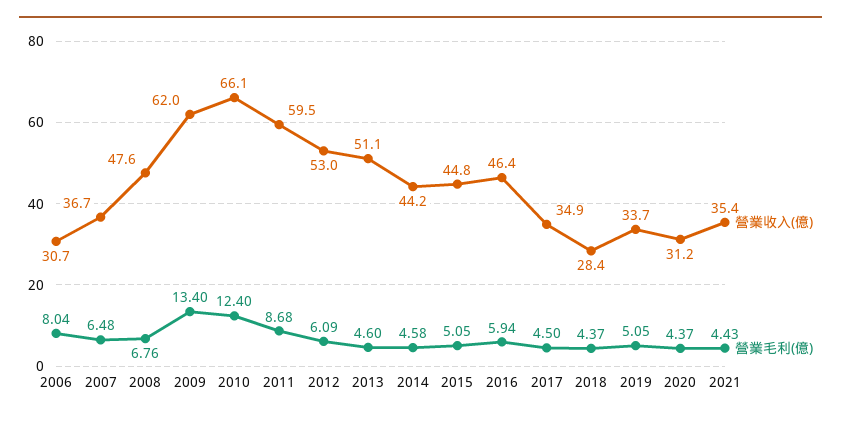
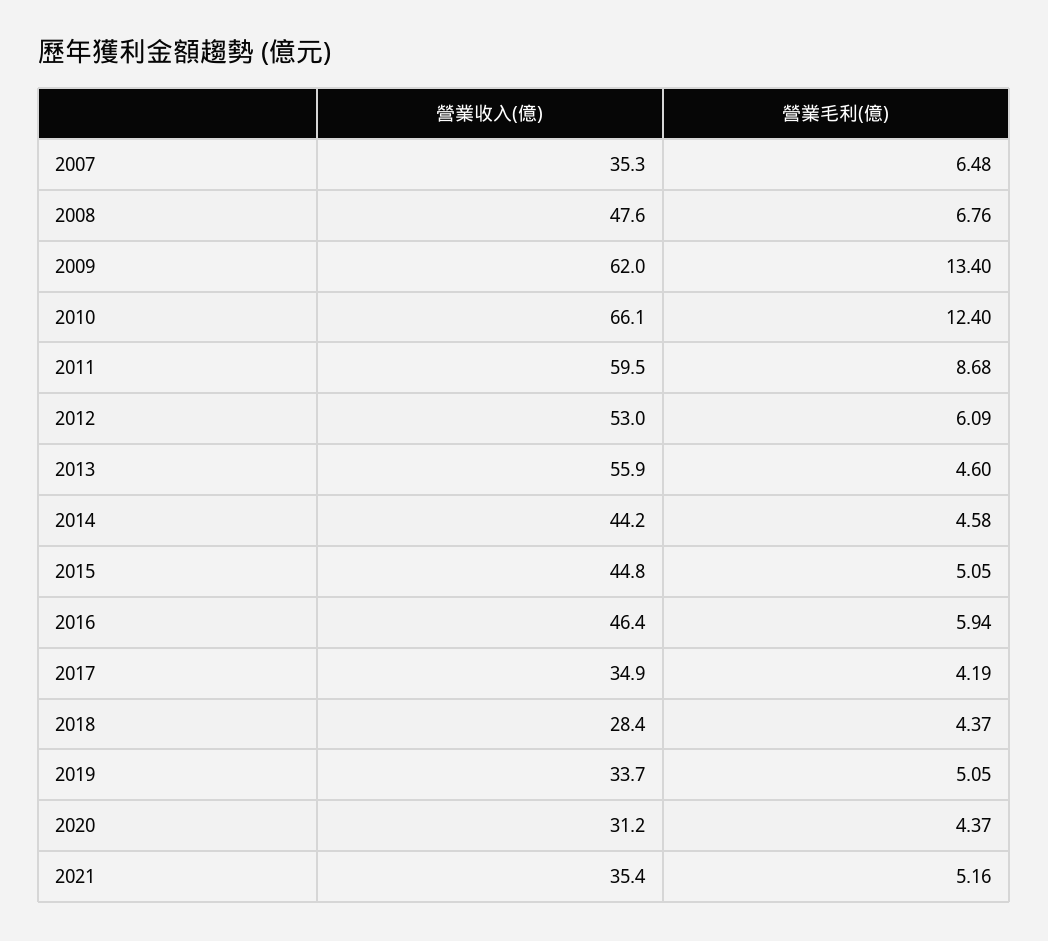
營業收入(億), 2006: 30.7 -> none
營業毛利(億), 2006: 8.04 -> none
營業收入(億), 2007: 36.7 -> 35.3
營業收入(億), 2013: 51.1 -> 55.9
營業毛利(億), 2017: 4.5 -> 4.19
營業毛利(億), 2021: 4.43 -> 5.16

